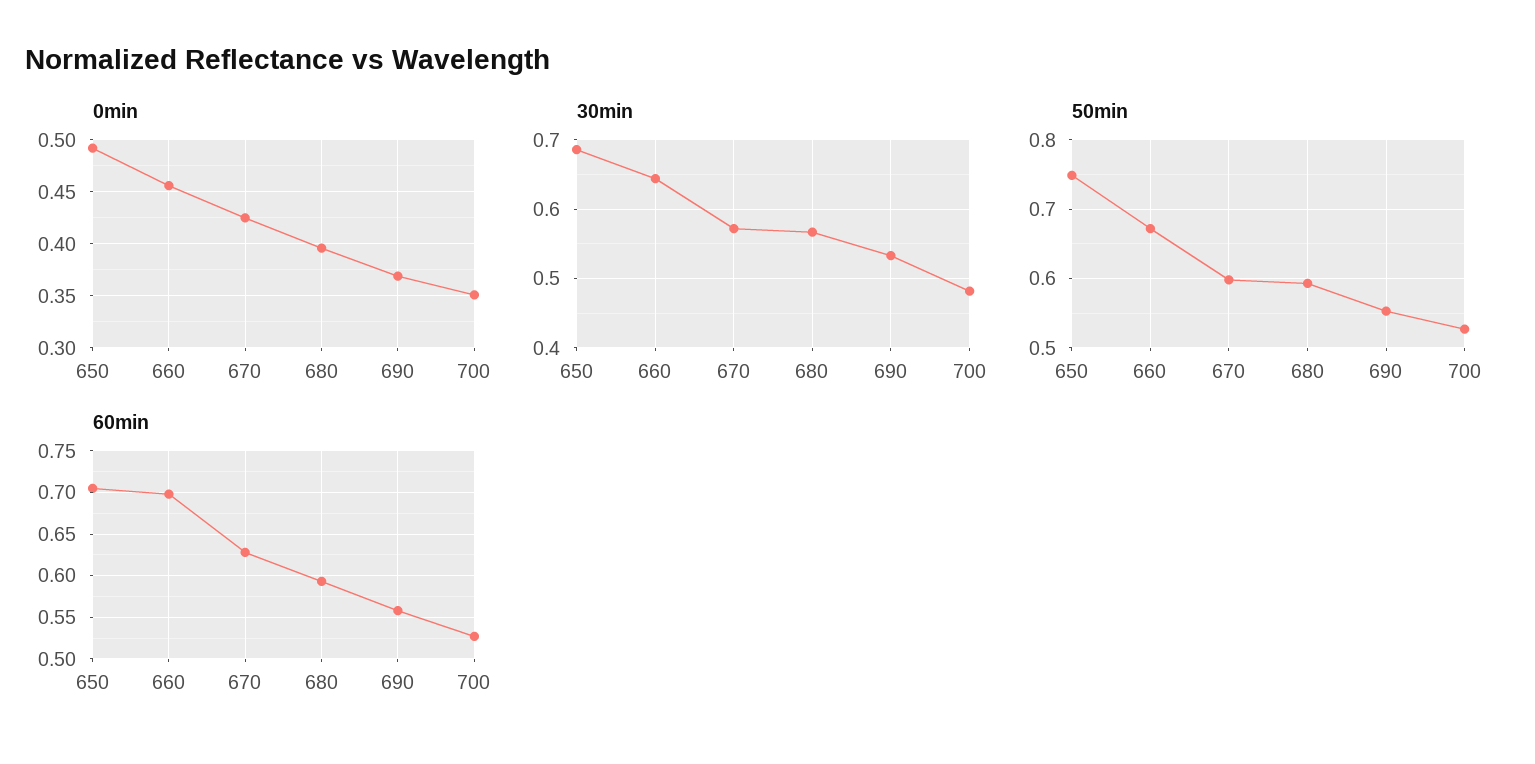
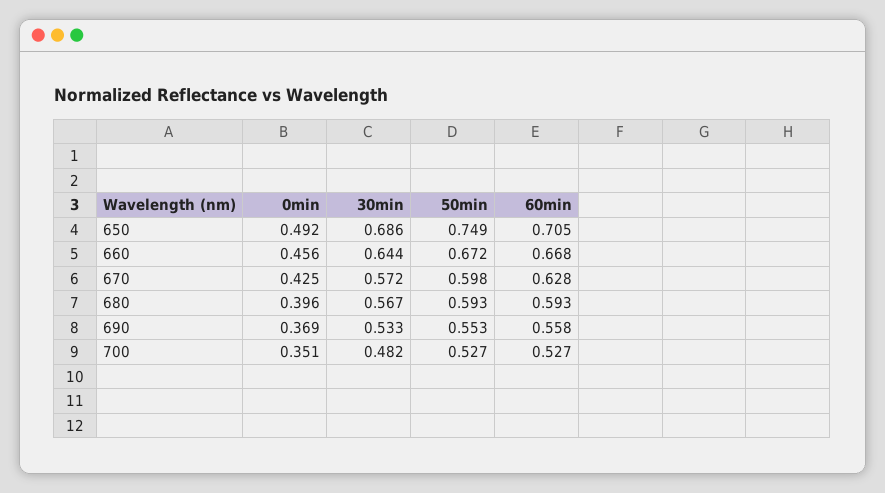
60min, 660: 0.7 -> 0.668

